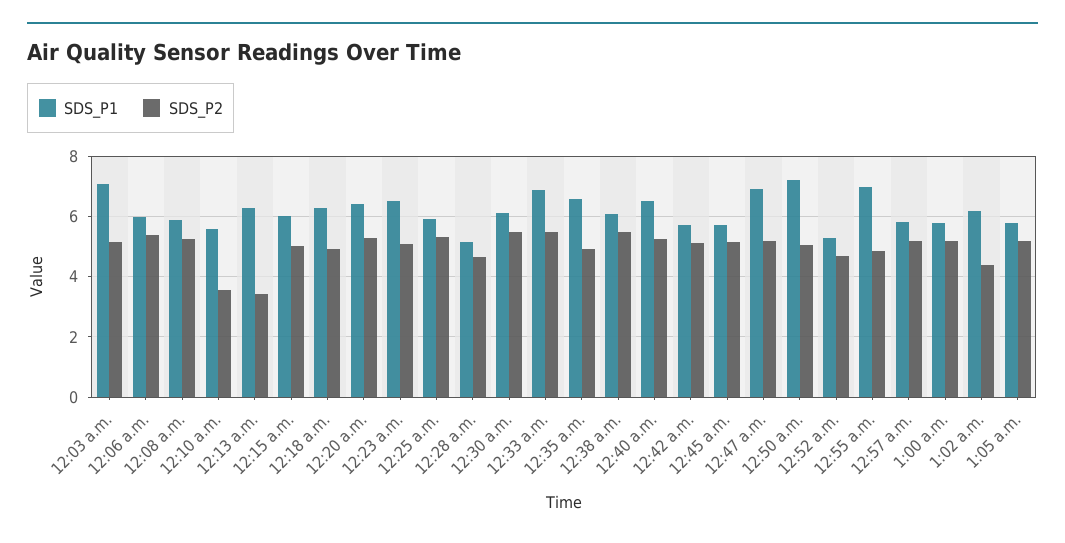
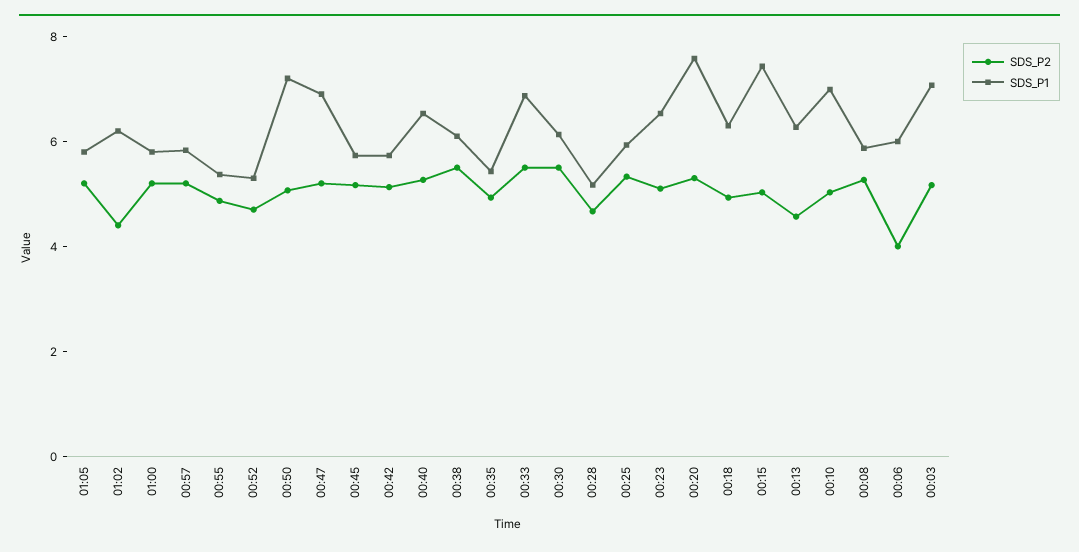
SDS_P2, 12:06 a.m.: 5.4 -> 4
SDS_P1, 12:10 a.m.: 5.6 -> 7
SDS_P2, 12:10 a.m.: 3.6 -> 5
SDS_P2, 12:13 a.m.: 3.4 -> 4.5
SDS_P1, 12:15 a.m.: 6 -> 7.5
SDS_P1, 12:20 a.m.: 6.4 -> 7.5
SDS_P1, 12:35 a.m.: 6.6 -> 5.5
SDS_P1, 12:55 a.m.: 7 -> 5.5

